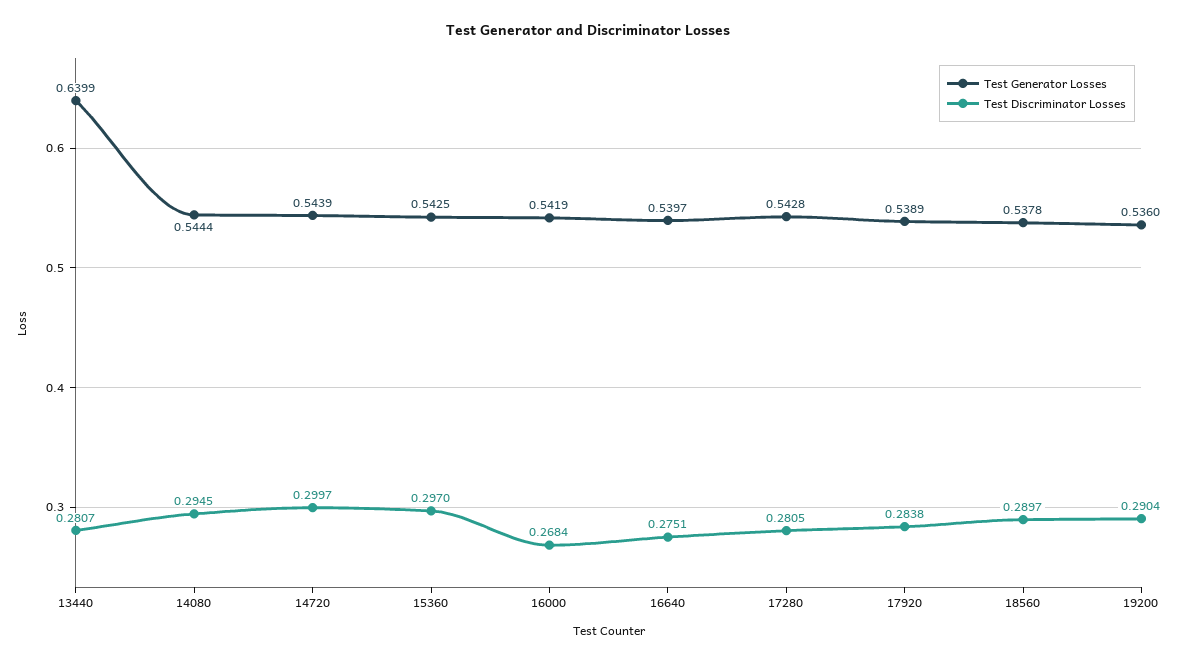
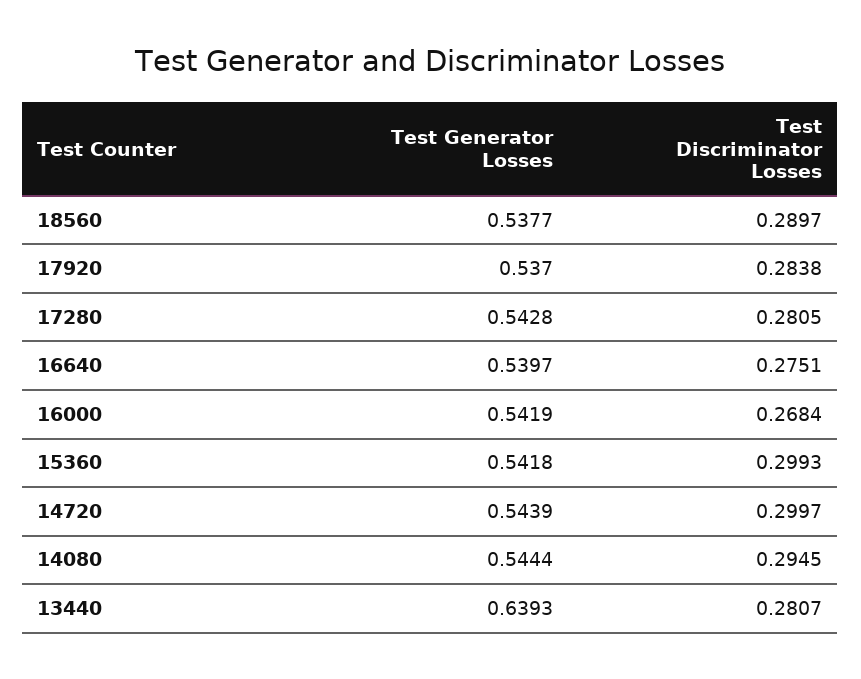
Test Generator Losses, 13440: 0.6399 -> 0.6393
Test Generator Losses, 15360: 0.5425 -> 0.5418
Test Discriminator Losses, 15360: 0.297 -> 0.2993
Test Generator Losses, 17920: 0.5389 -> 0.537
Test Generator Losses, 18560: 0.5378 -> 0.5377
Test Generator Losses, 19200: 0.536 -> none
Test Discriminator Losses, 19200: 0.2904 -> none

